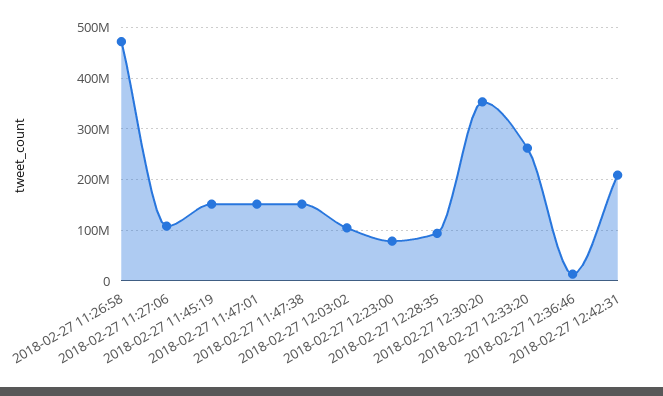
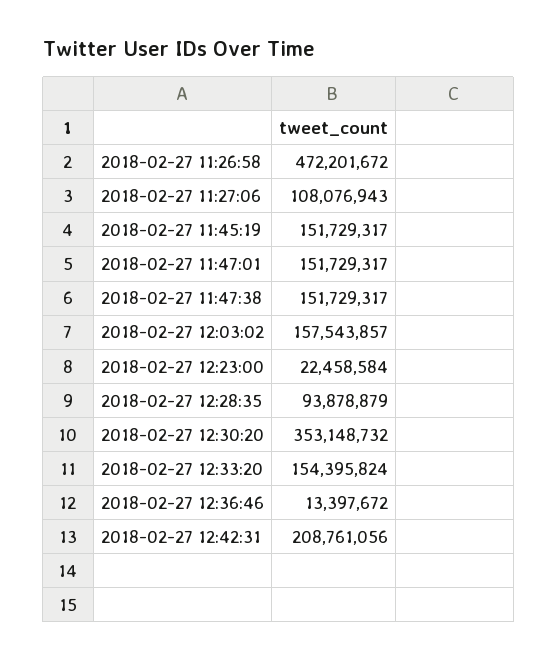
2018-02-27 12:03:02: 100000000 -> 157543857
2018-02-27 12:23:00: 80000000 -> 22458584
2018-02-27 12:33:20: 260000000 -> 154395824

